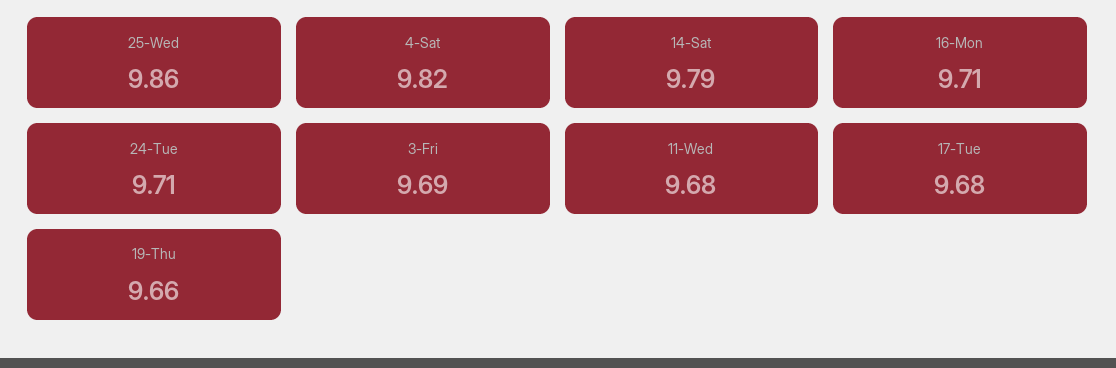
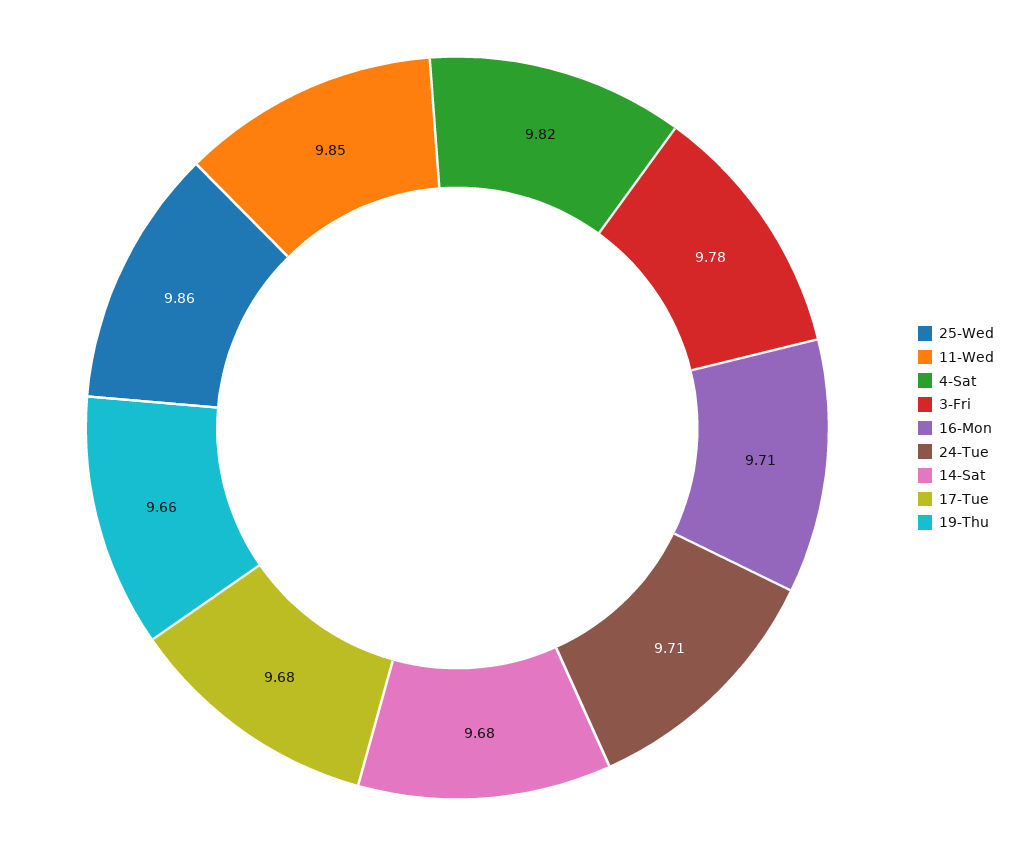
14-Sat: 9.79 -> 9.68
3-Fri: 9.69 -> 9.78
11-Wed: 9.68 -> 9.85

